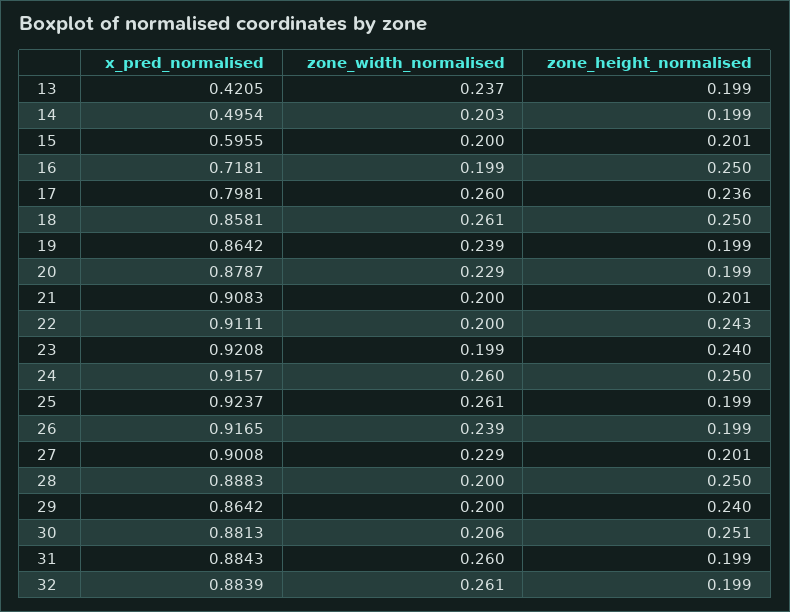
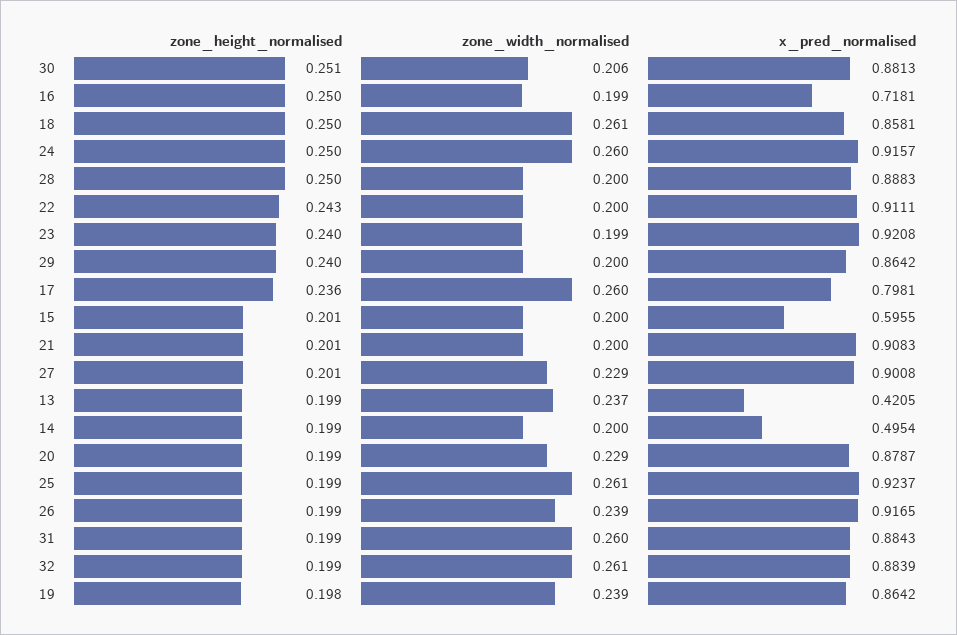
zone_width_normalised, 14: 0.203 -> 0.2
zone_height_normalised, 19: 0.199 -> 0.198

